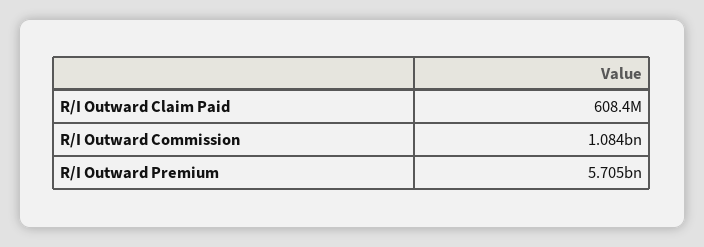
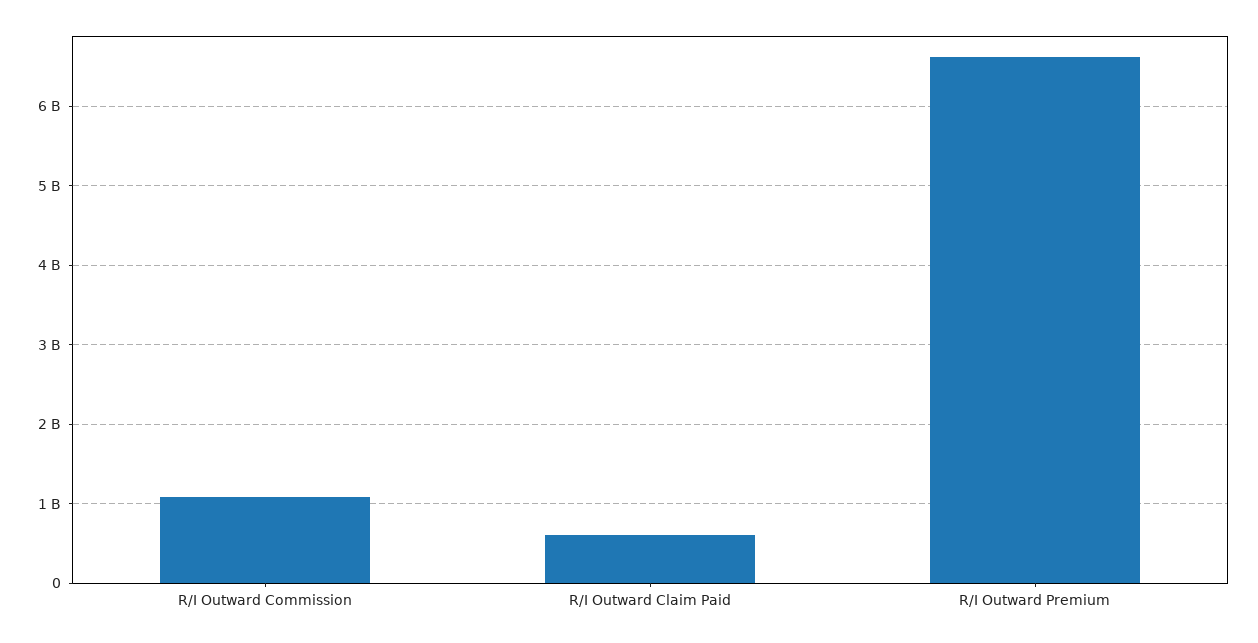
R/I Outward Premium: 5705000000 -> 6600000000

